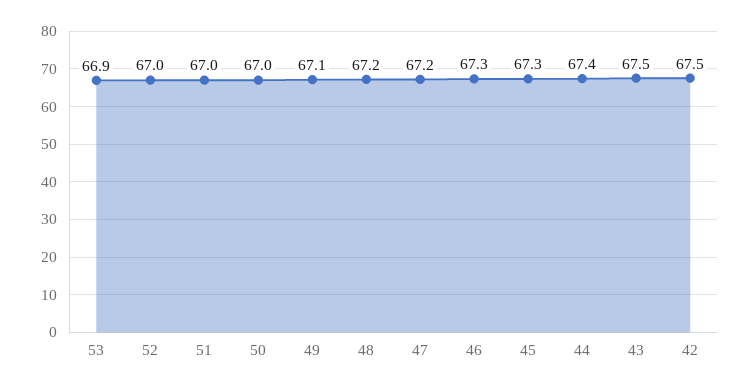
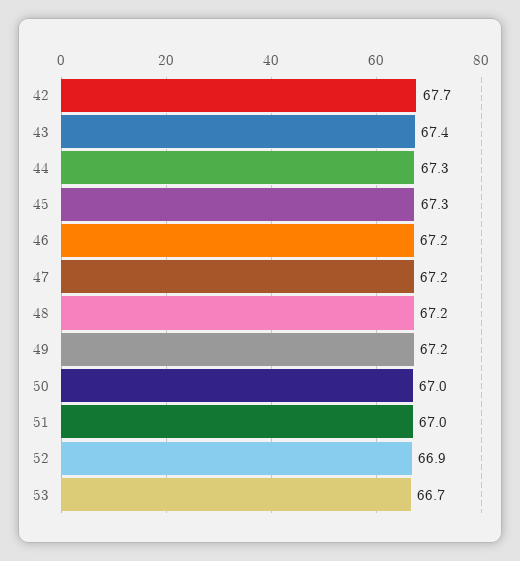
53: 66.9 -> 66.7
52: 67 -> 66.9
49: 67.1 -> 67.2
46: 67.3 -> 67.2
44: 67.4 -> 67.3
43: 67.5 -> 67.4
42: 67.5 -> 67.7

